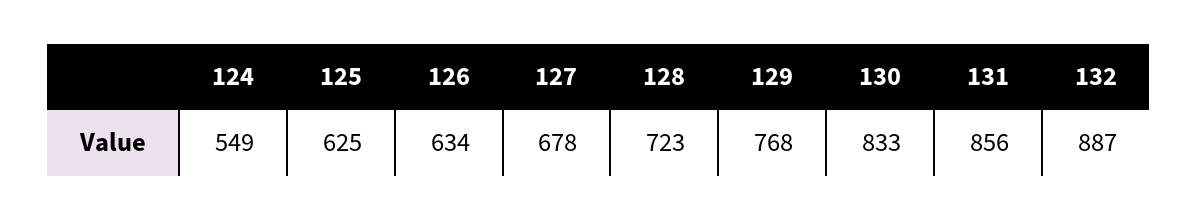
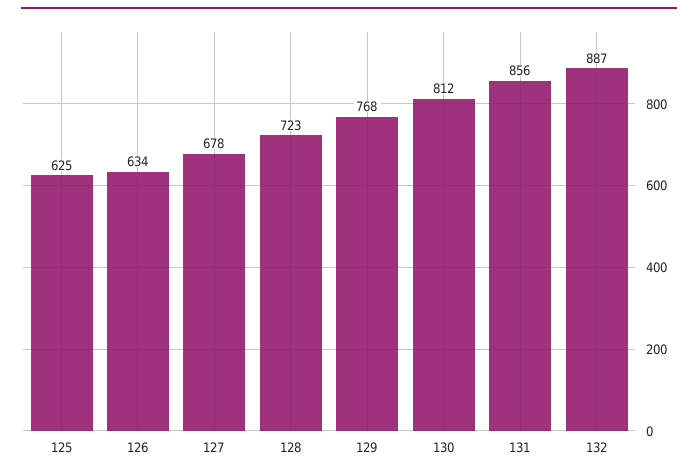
124: 549 -> none
130: 833 -> 812

